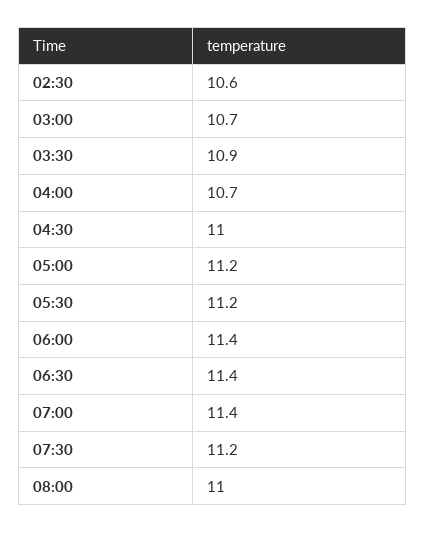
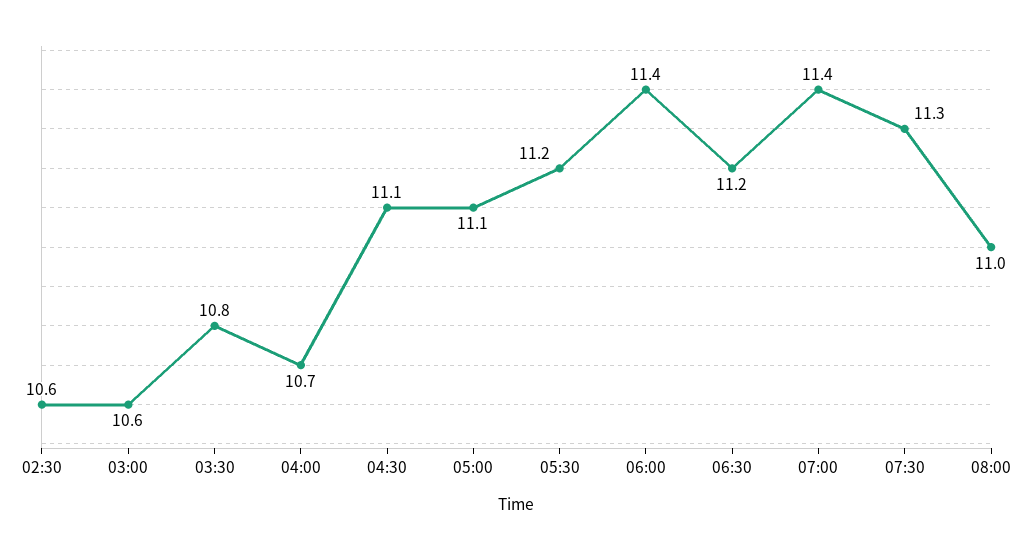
03:00: 10.7 -> 10.6
03:30: 10.9 -> 10.8
04:30: 11 -> 11.1
05:00: 11.2 -> 11.1
06:30: 11.4 -> 11.2
07:30: 11.2 -> 11.3

